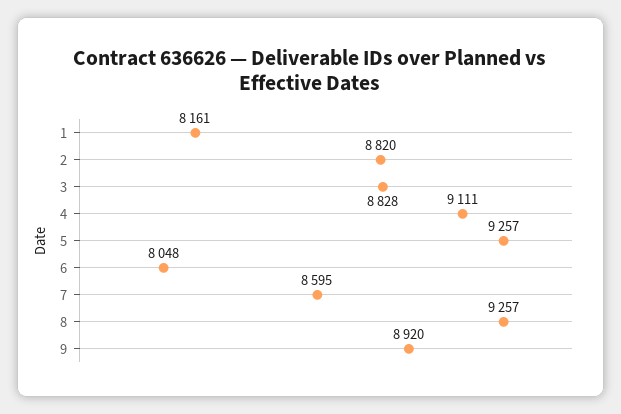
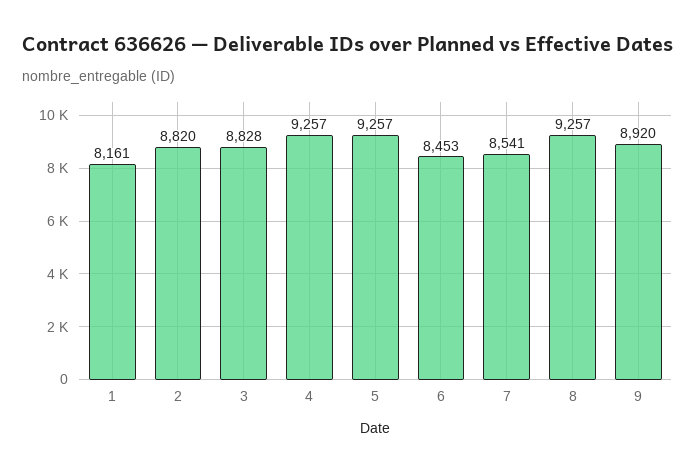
4: 9111 -> 9257
6: 8048 -> 8453
7: 8595 -> 8541

